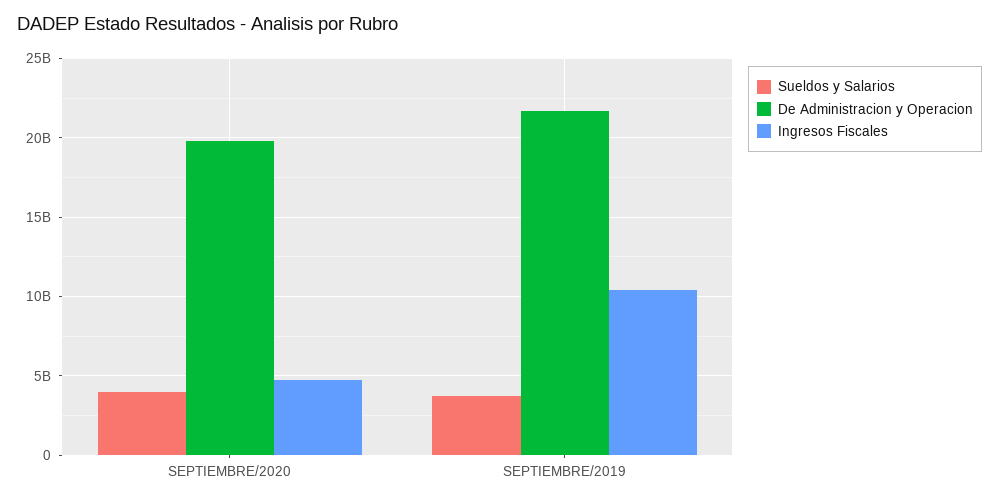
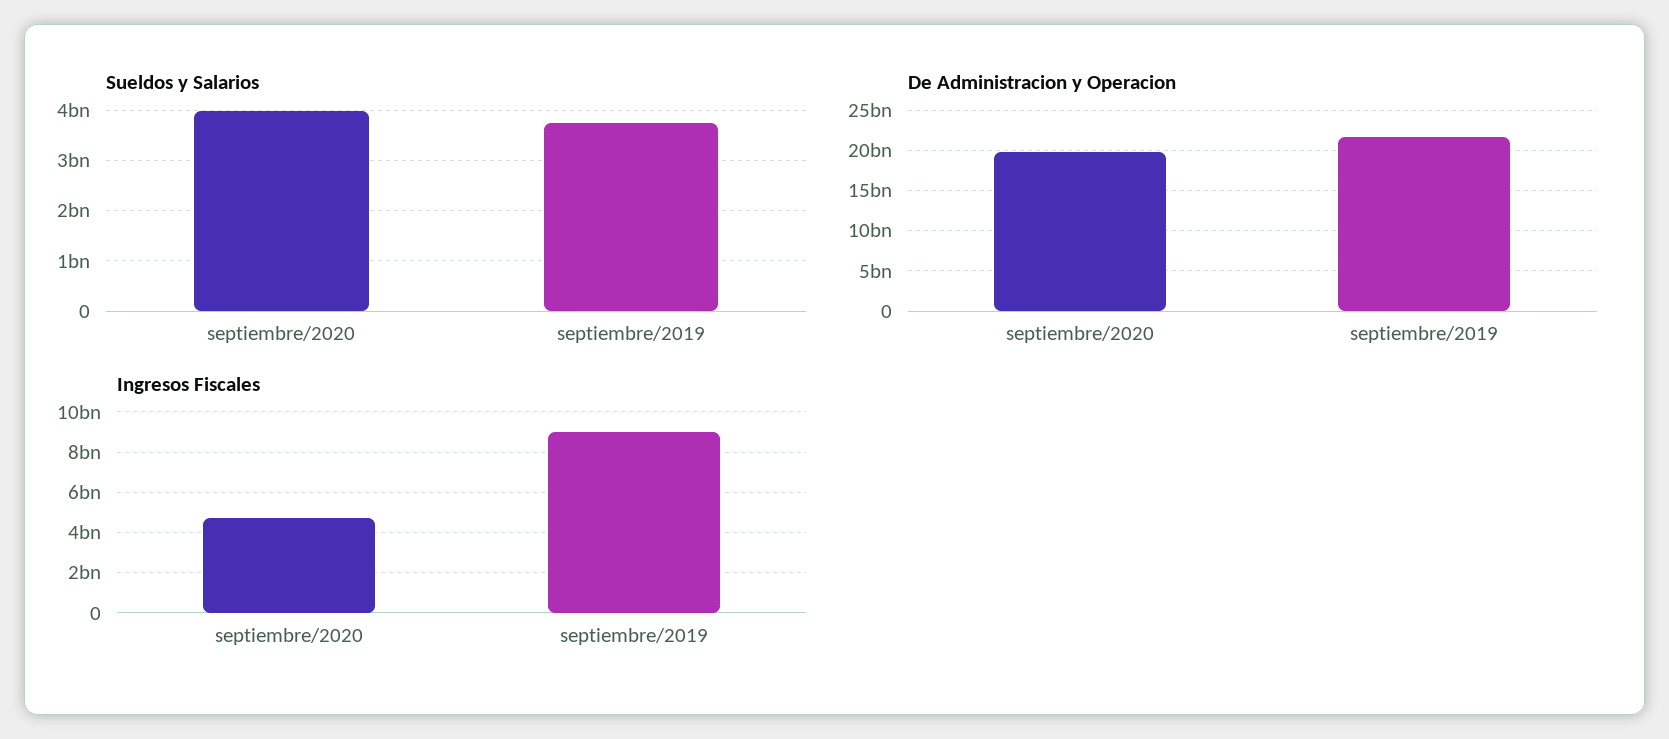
Ingresos Fiscales, SEPTIEMBRE/2019: 10500000000 -> 9000000000

